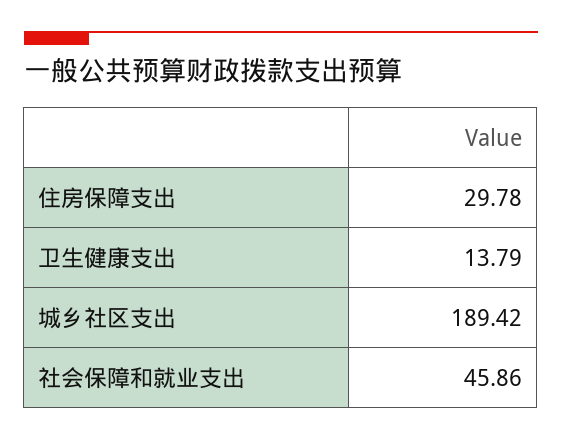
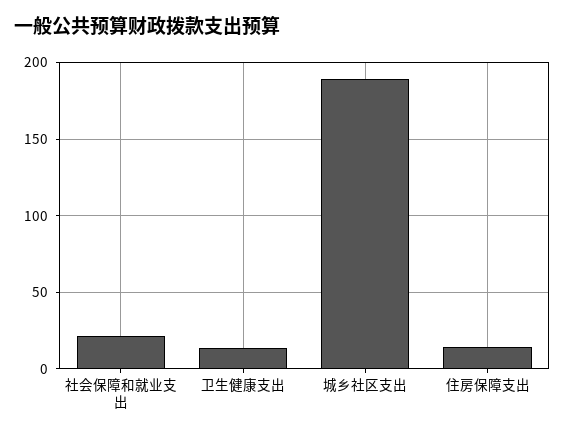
住房保障支出: 29.78 -> 15
社会保障和就业支出: 45.86 -> 20

